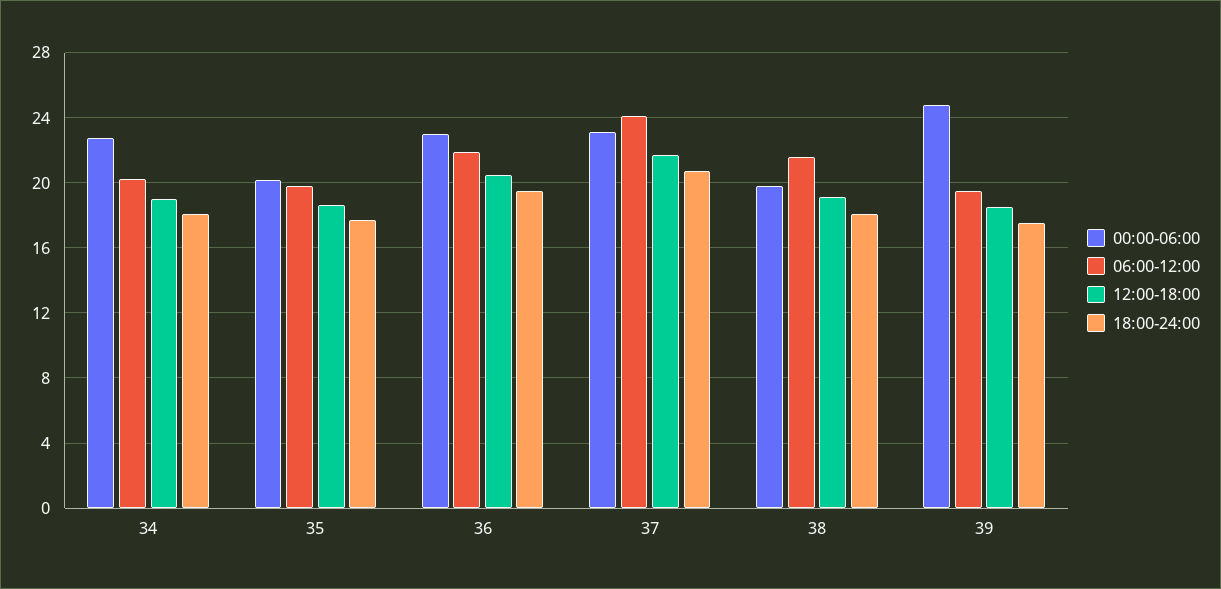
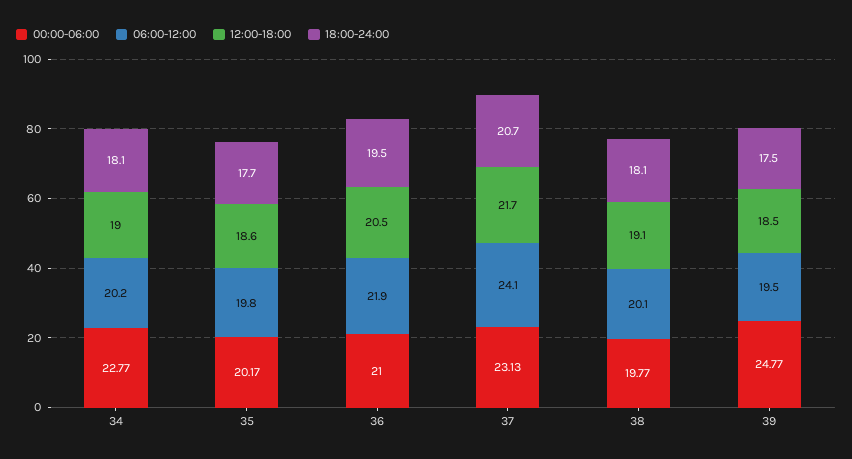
00:00-06:00, 36: 23 -> 21
06:00-12:00, 38: 21.5 -> 20.1

